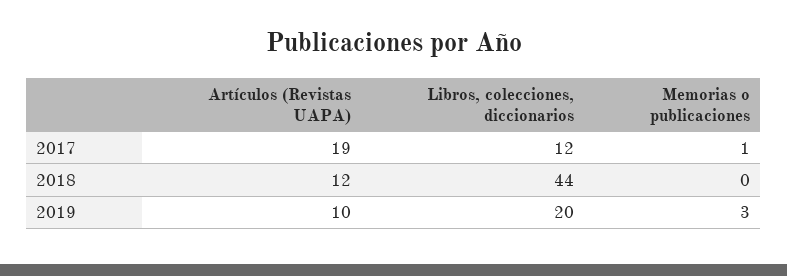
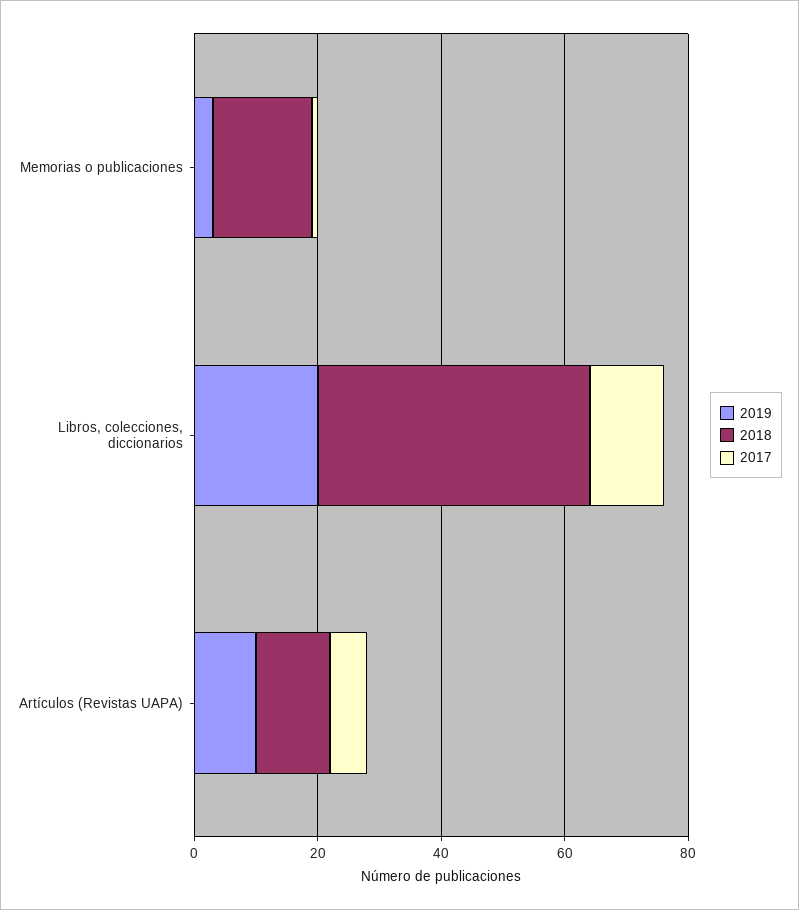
2017, Artículos (Revistas UAPA): 19 -> 5
2018, Memorias o publicaciones: 0 -> 15

